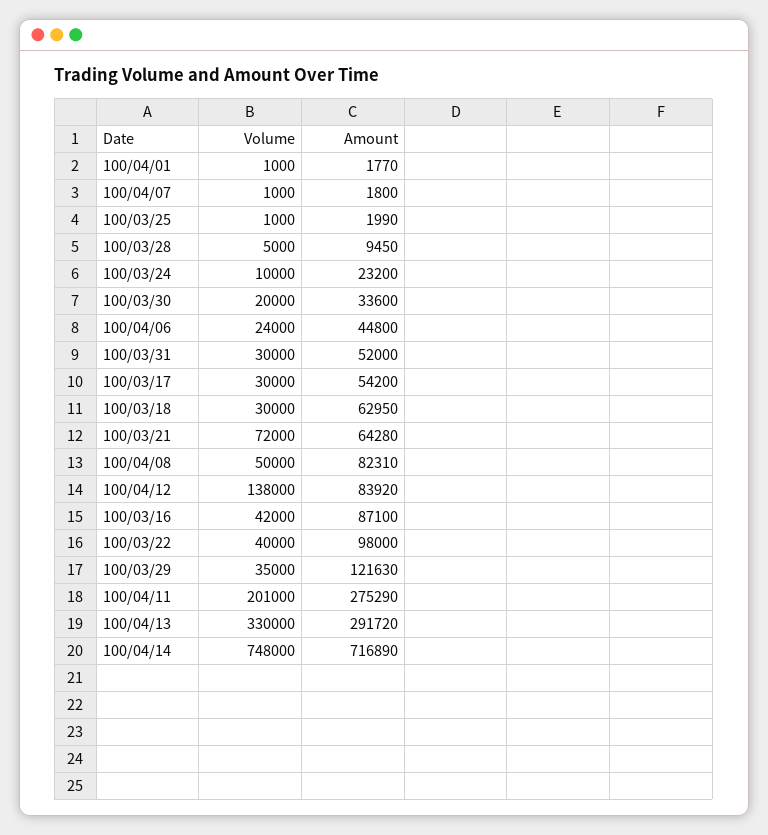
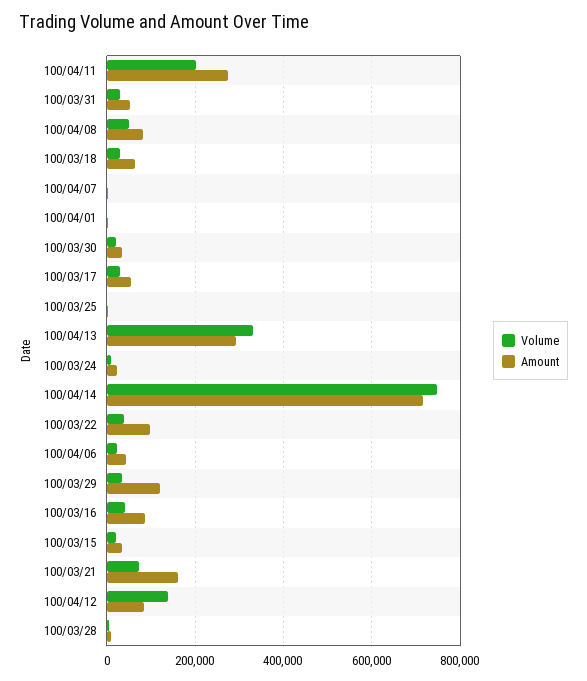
Amount, 100/03/21: 64280 -> 160000
Volume, 100/03/15: none -> 20000
Amount, 100/03/15: none -> 40000

